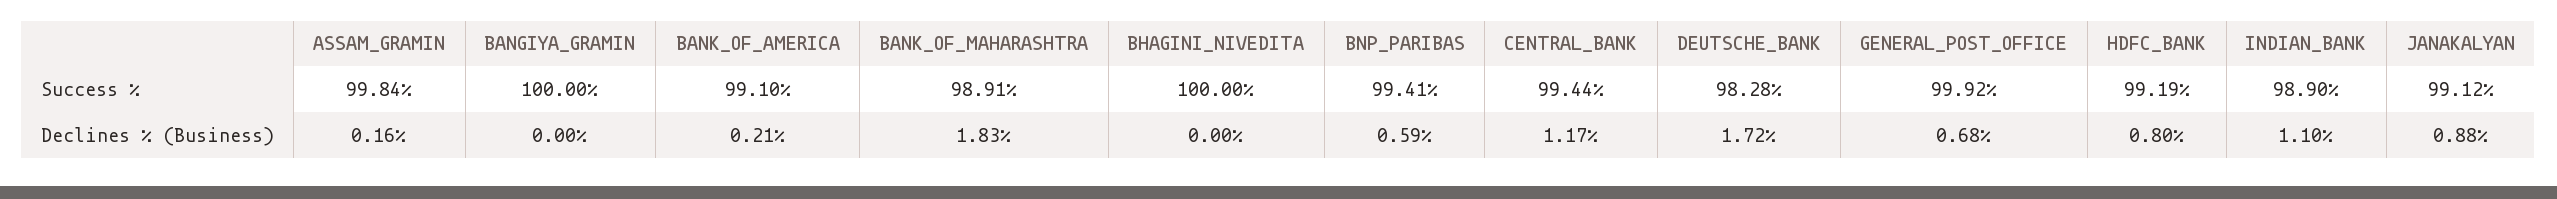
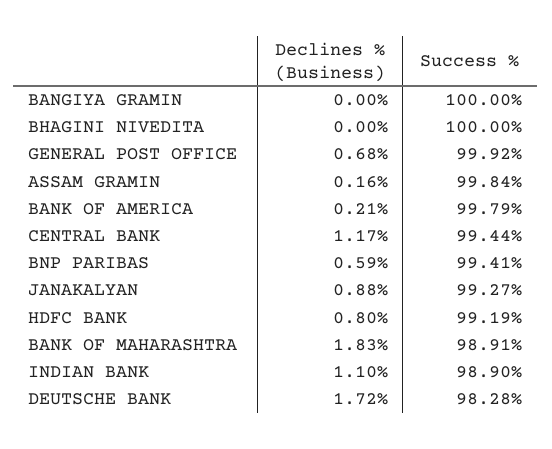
BANK_OF_AMERICA, Success %: 99.1 -> 99.79
JANAKALYAN, Success %: 99.12 -> 99.27

